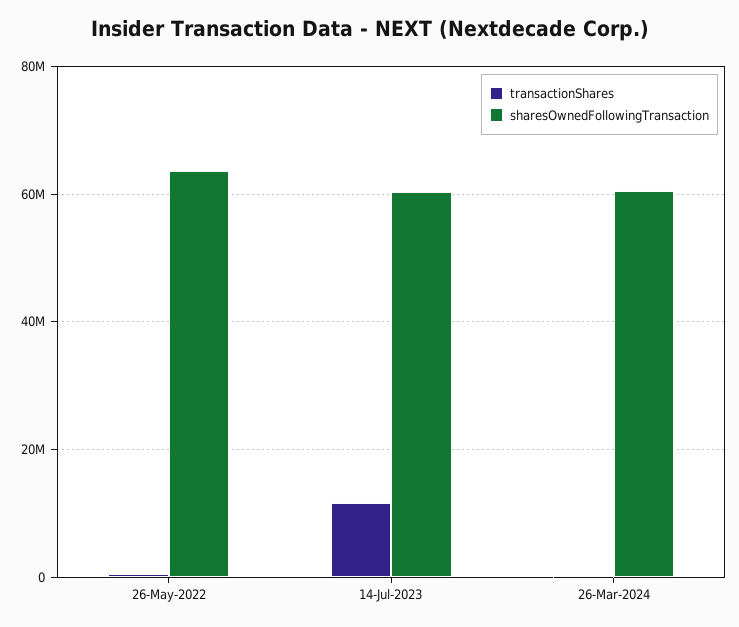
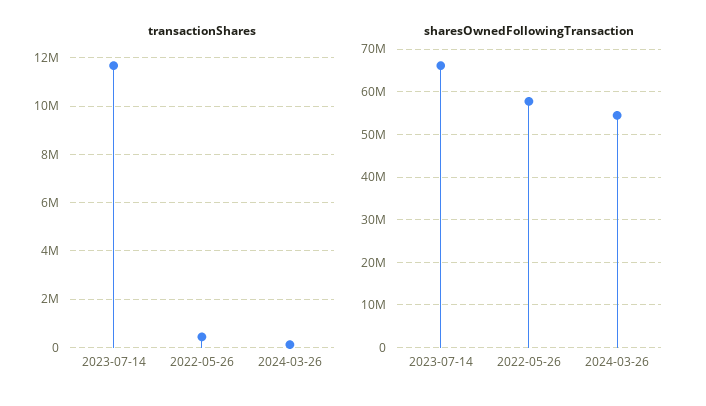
sharesOwnedFollowingTransaction, 26-May-2022: 64000000 -> 58000000
sharesOwnedFollowingTransaction, 14-Jul-2023: 60000000 -> 66000000
sharesOwnedFollowingTransaction, 26-Mar-2024: 60000000 -> 54000000

